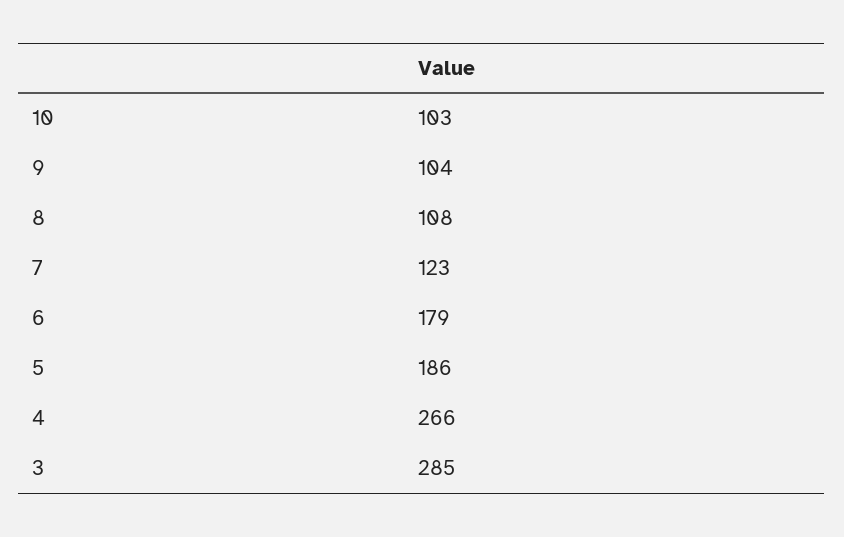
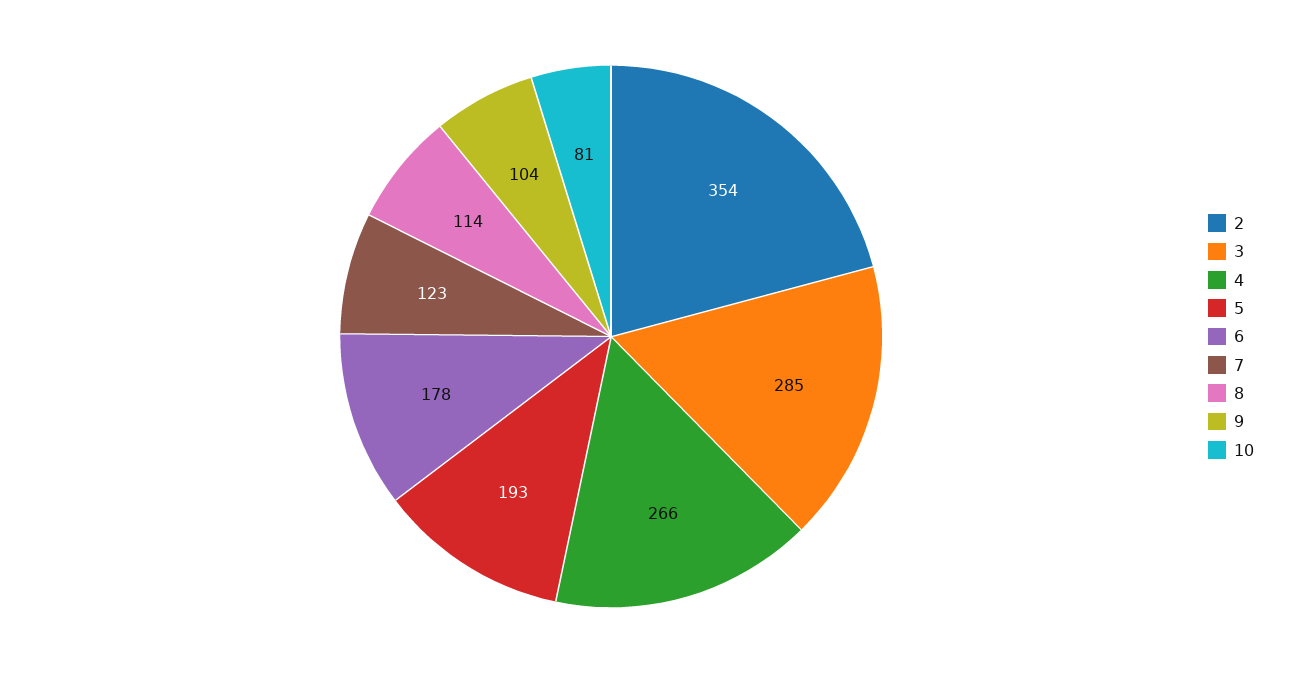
10: 103 -> 81
8: 108 -> 114
6: 179 -> 178
5: 186 -> 193
2: none -> 354

